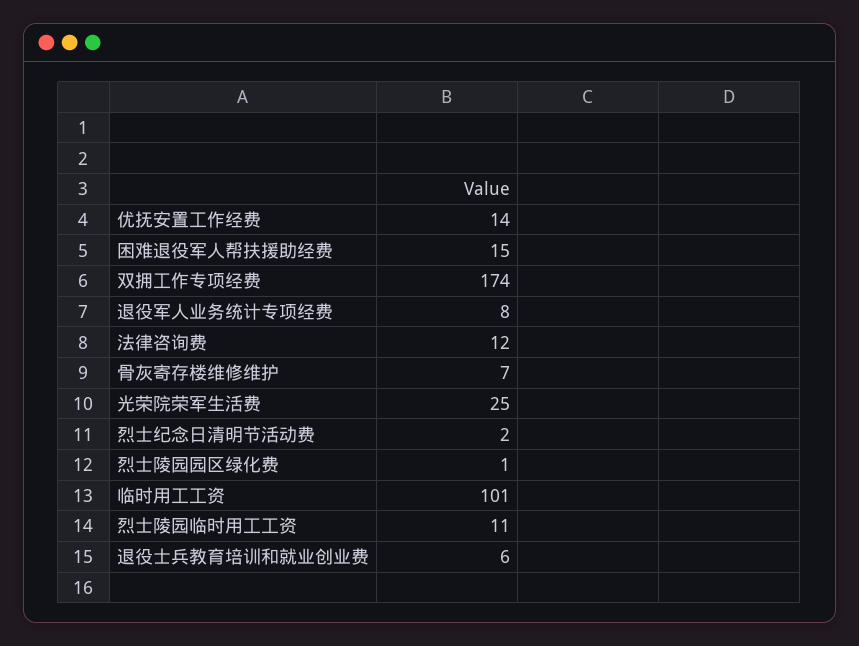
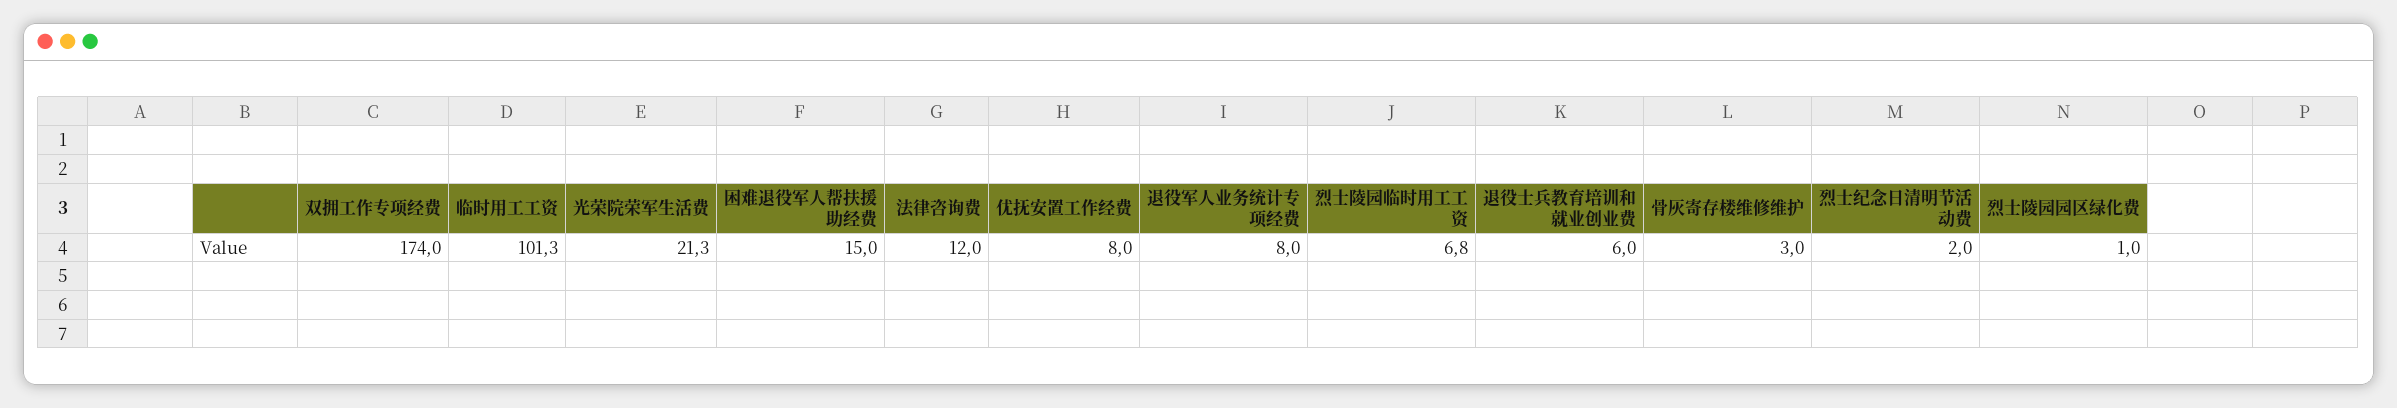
优抚安置工作经费: 14 -> 8
骨灰寄存楼维修维护: 7 -> 3
光荣院荣军生活费: 25 -> 21.3
烈士陵园临时用工工资: 11 -> 6.8

